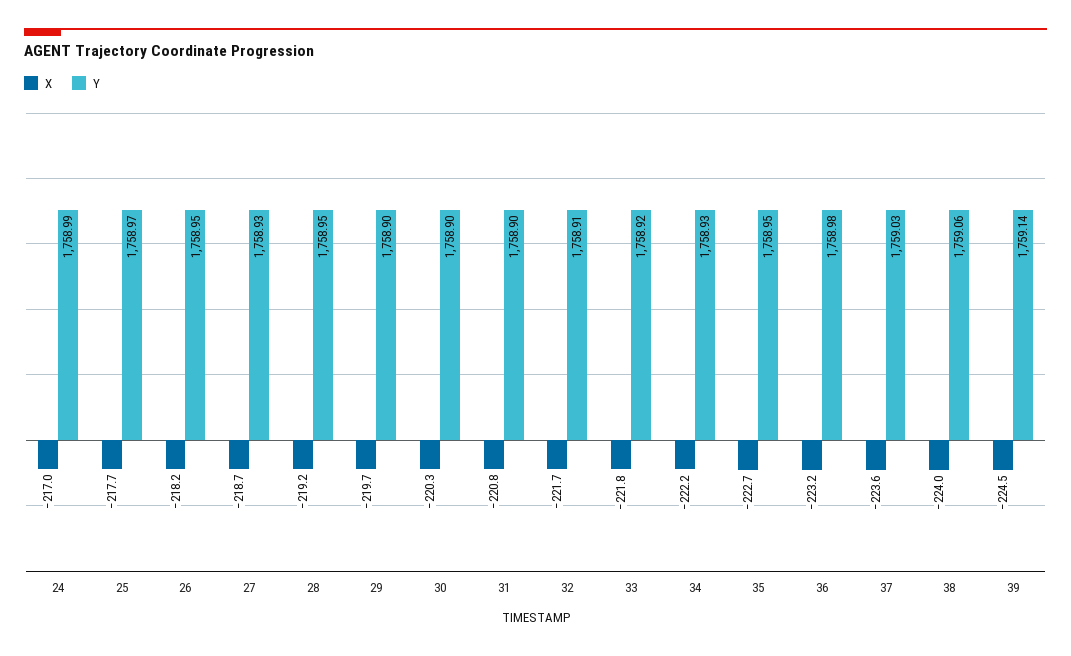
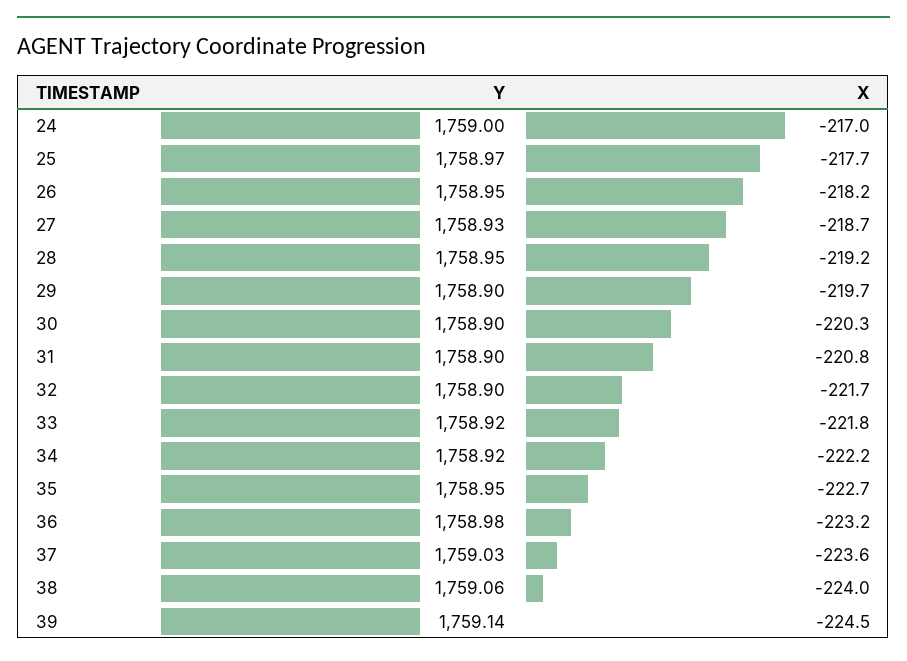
Y, 24: 1758.99 -> 1759
Y, 32: 1758.91 -> 1758.9
Y, 34: 1758.93 -> 1758.92

